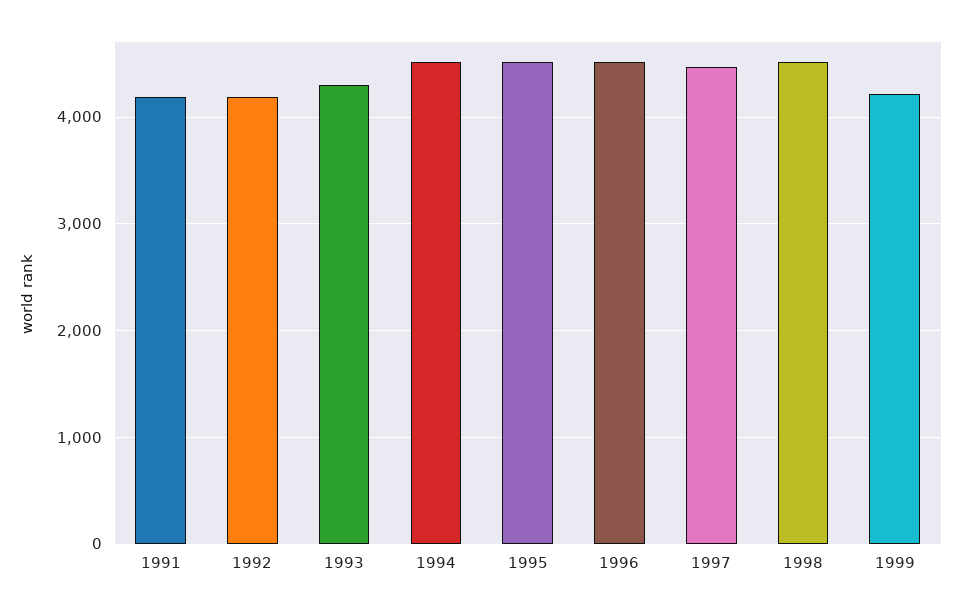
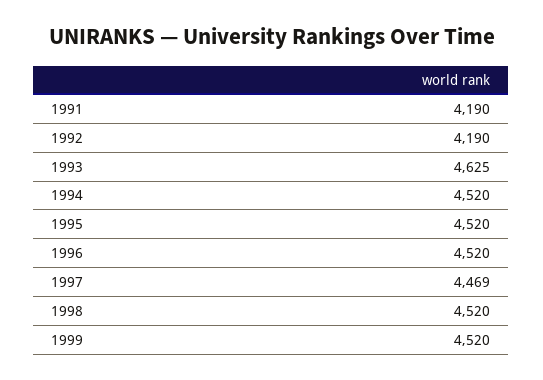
1993: 4300 -> 4625
1999: 4200 -> 4520

